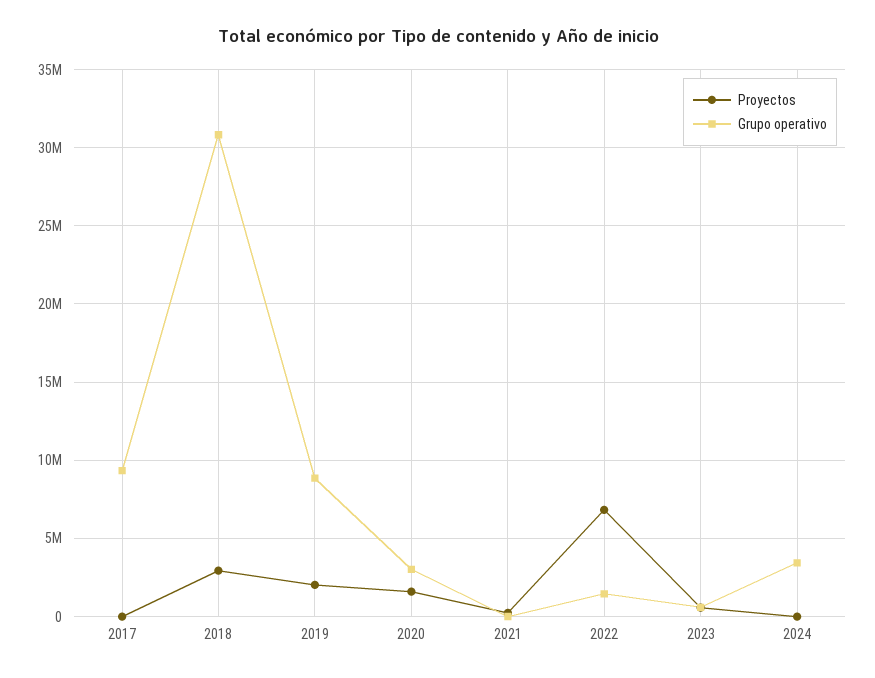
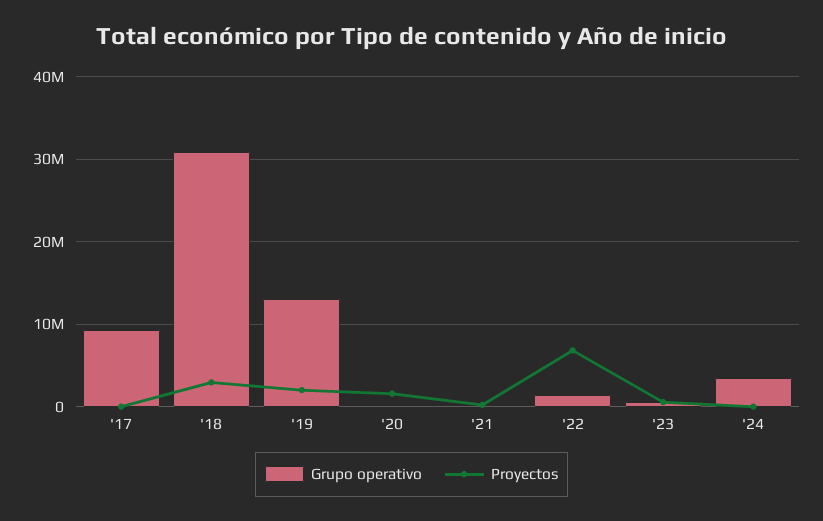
Grupo operativo, 2019: 9000000 -> 13000000
Grupo operativo, 2020: 3000000 -> 0

